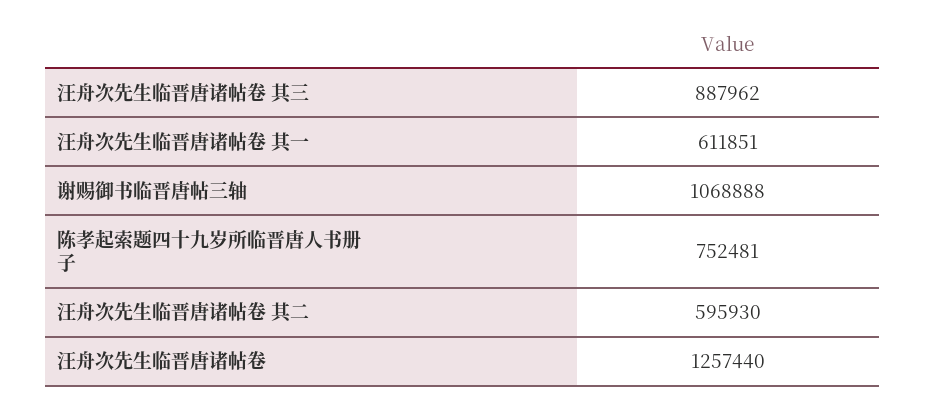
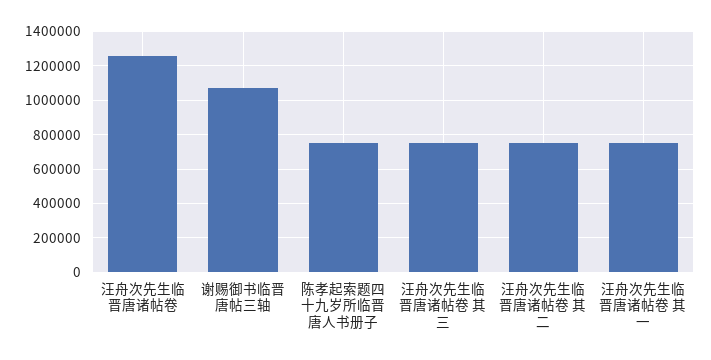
汪舟次先生临晋唐诸帖卷 其三: 887962 -> 750000
汪舟次先生临晋唐诸帖卷 其一: 611851 -> 750000
汪舟次先生临晋唐诸帖卷 其二: 595930 -> 750000

